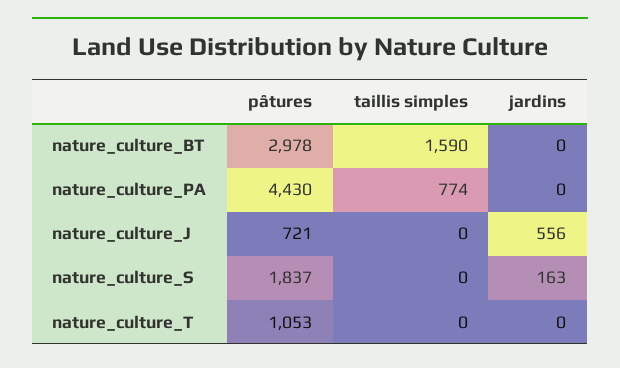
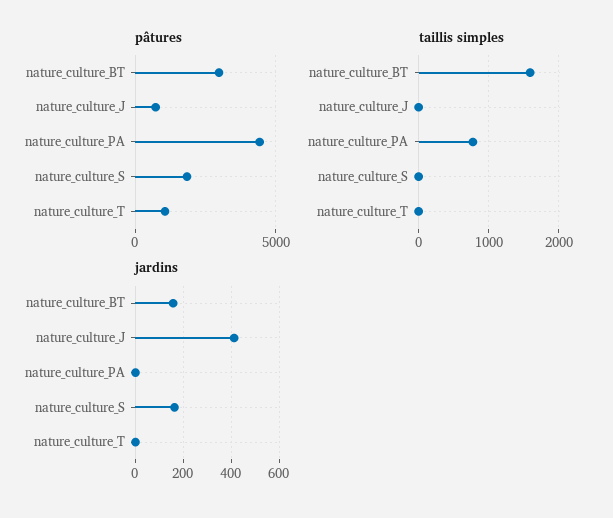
jardins, nature_culture_BT: 0 -> 150
jardins, nature_culture_J: 556 -> 400

